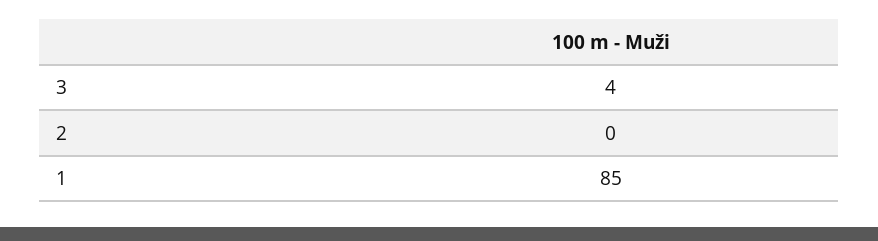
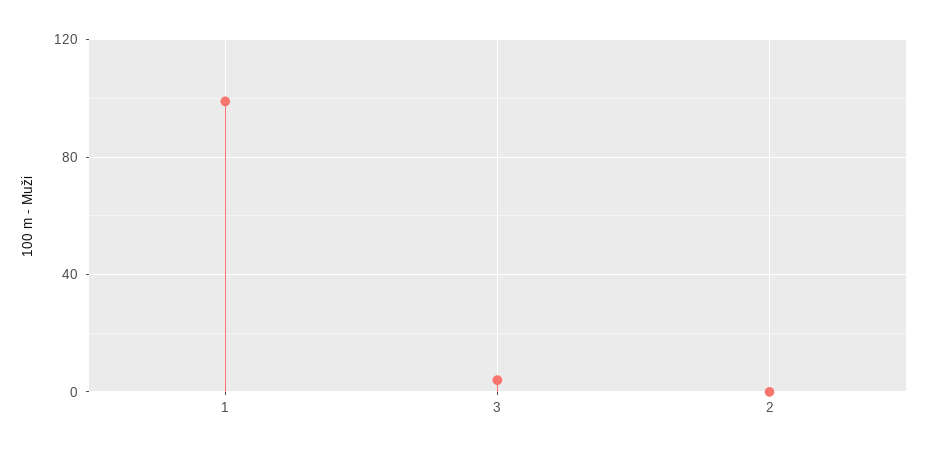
1: 85 -> 100

